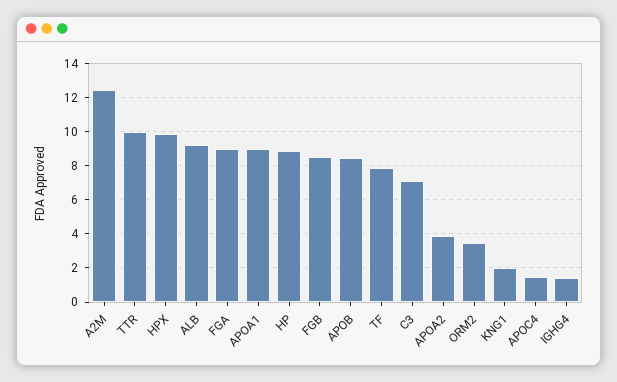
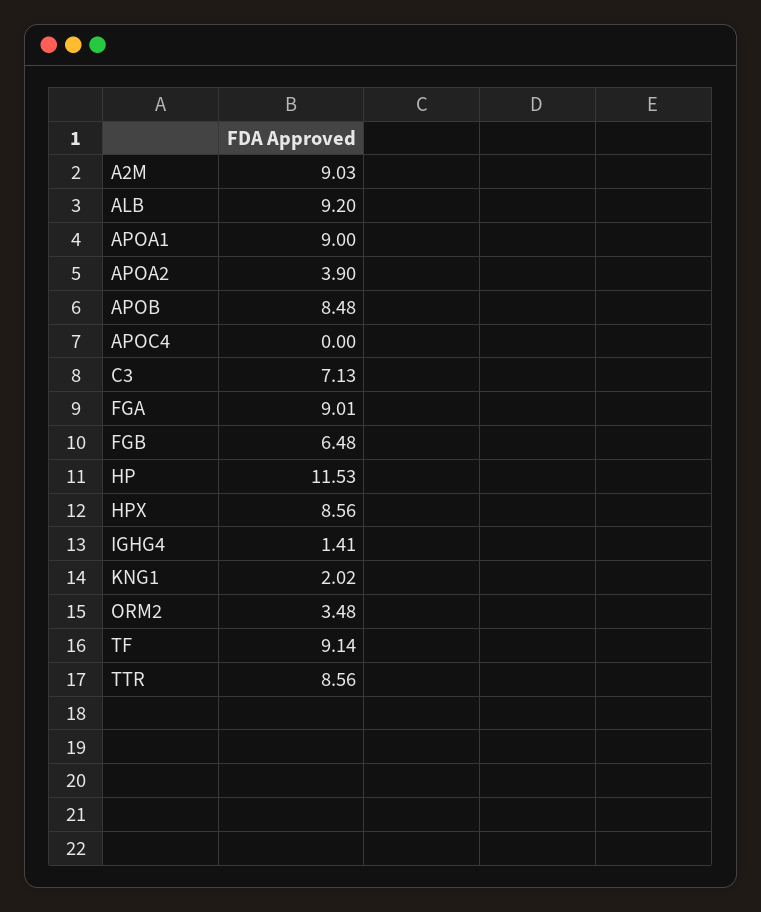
A2M: 12.5 -> 9.03
TTR: 10 -> 8.56
HPX: 10 -> 8.56
HP: 9 -> 11.53
FGB: 8.5 -> 6.48
TF: 8 -> 9.14
APOC4: 1.5 -> 0

